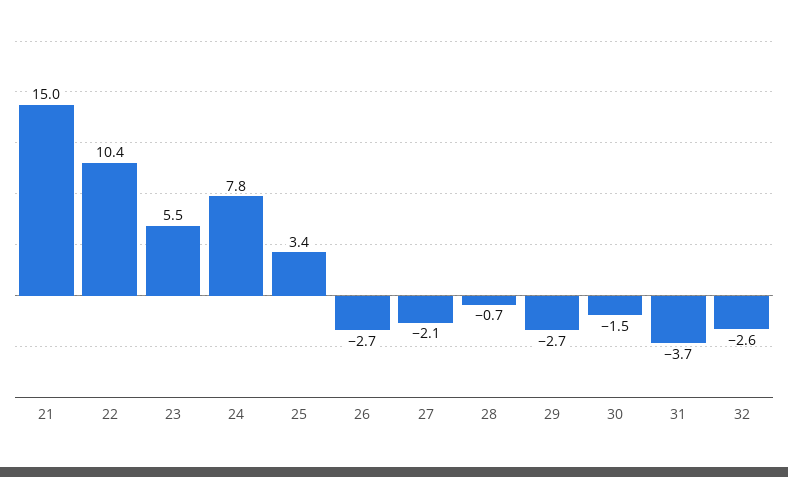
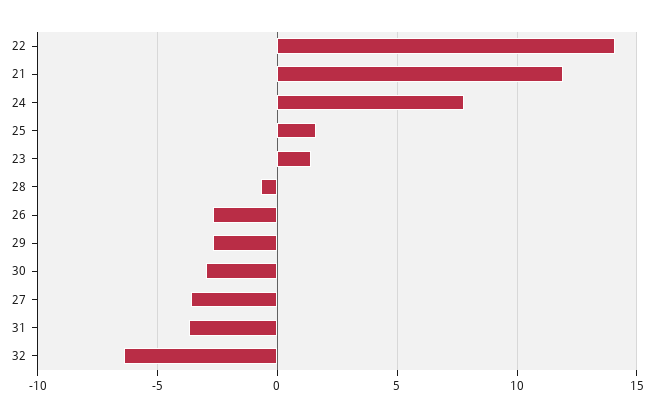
21: 15 -> 12
22: 10.4 -> 14
23: 5.5 -> 1.5
25: 3.4 -> 1.5
27: -2.1 -> -3.5
30: -1.5 -> -3
32: -2.6 -> -6.5

